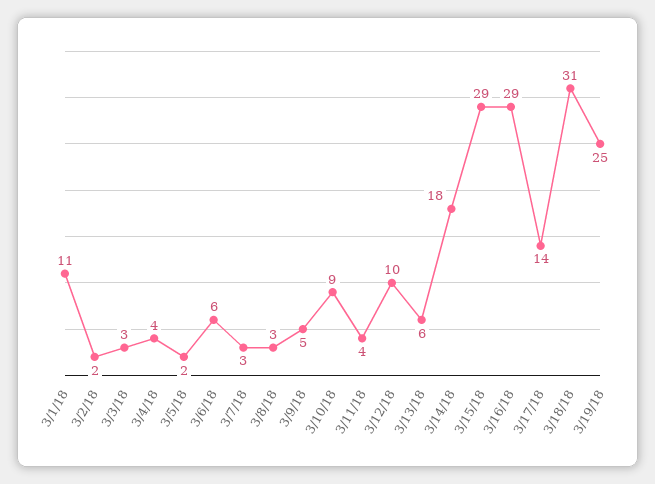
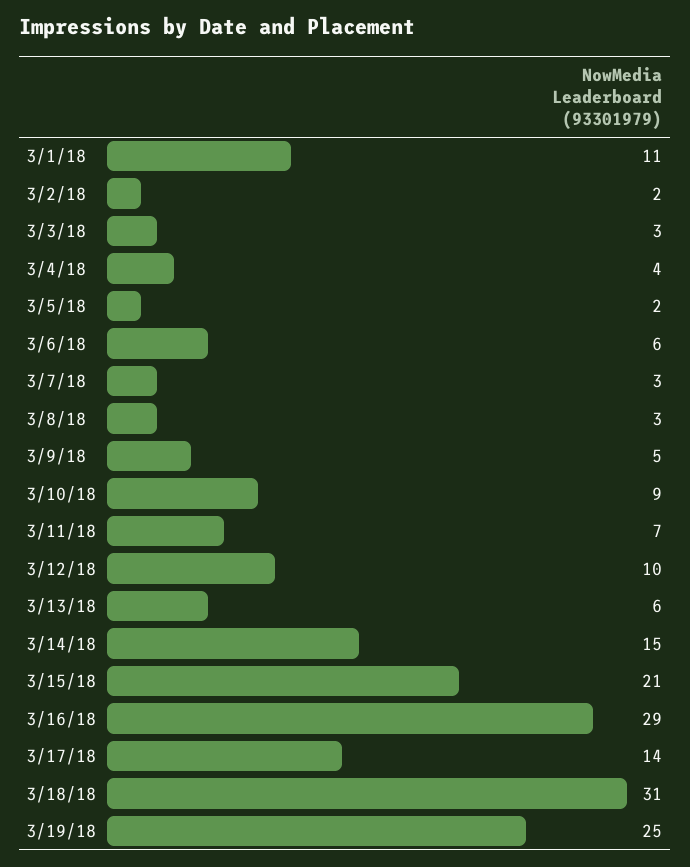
3/11/18: 4 -> 7
3/14/18: 18 -> 15
3/15/18: 29 -> 21

